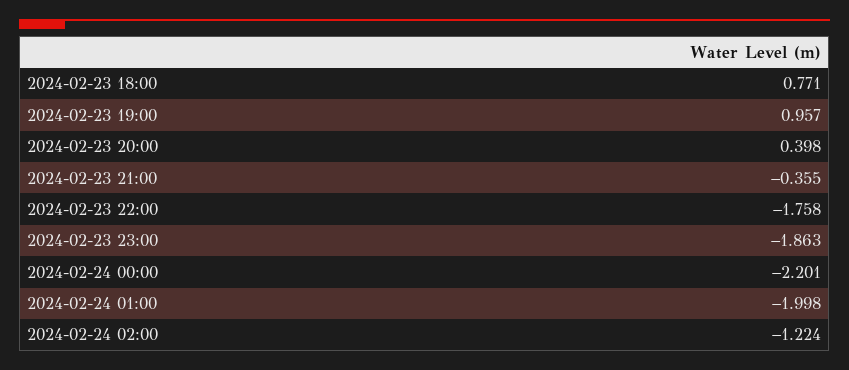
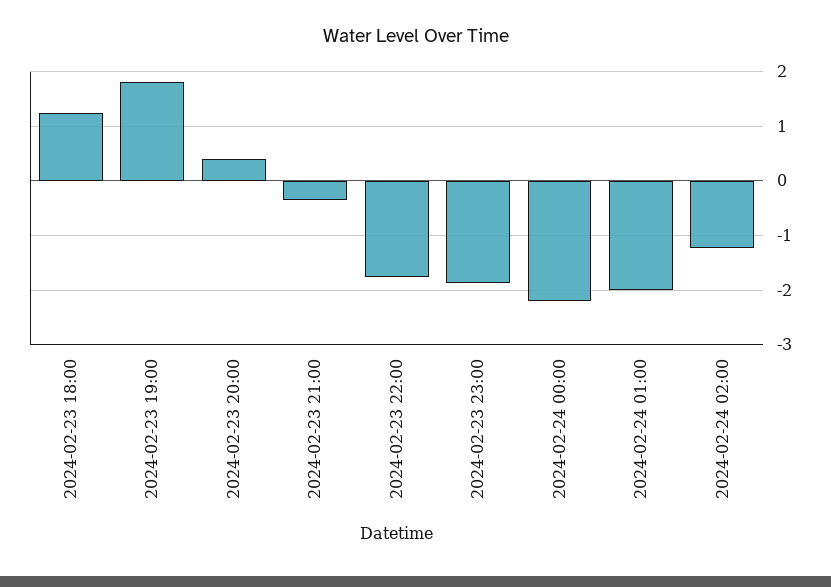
2024-02-23 18:00: 0.771 -> 1.2
2024-02-23 19:00: 0.957 -> 1.8

